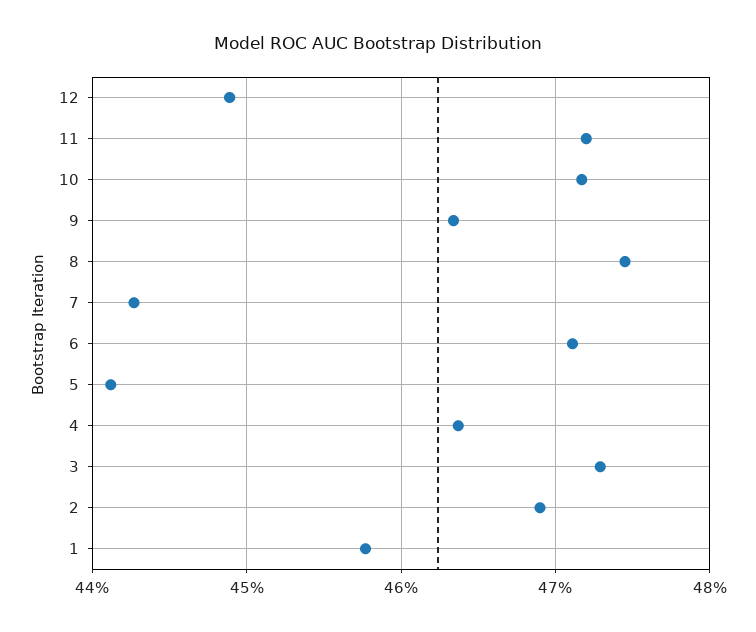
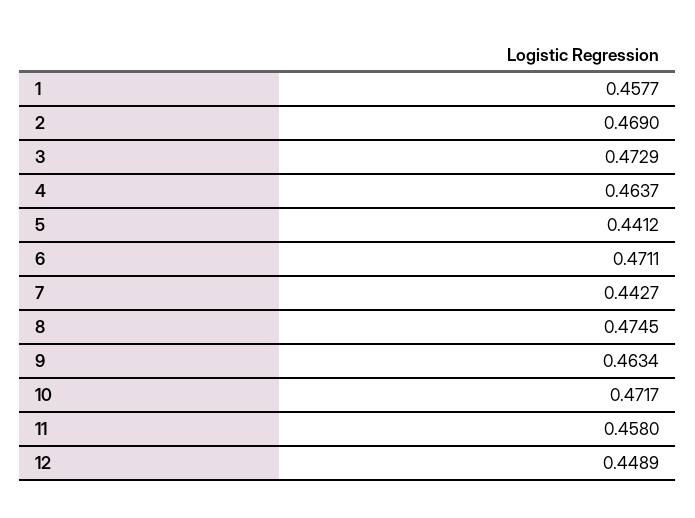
11: 0.472 -> 0.458

